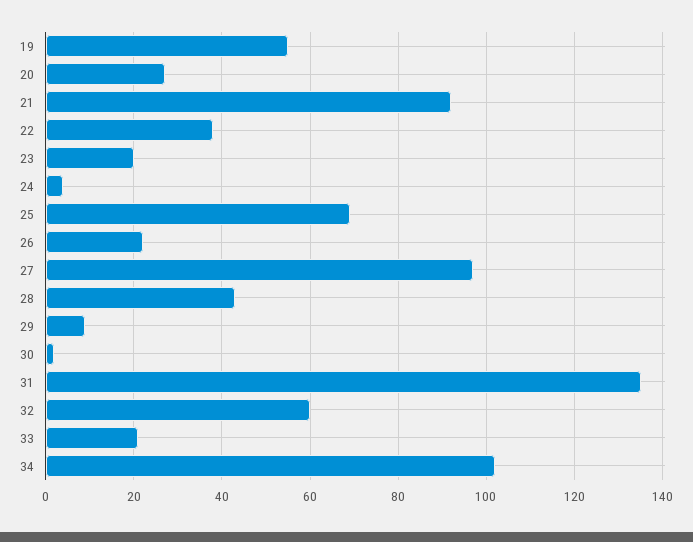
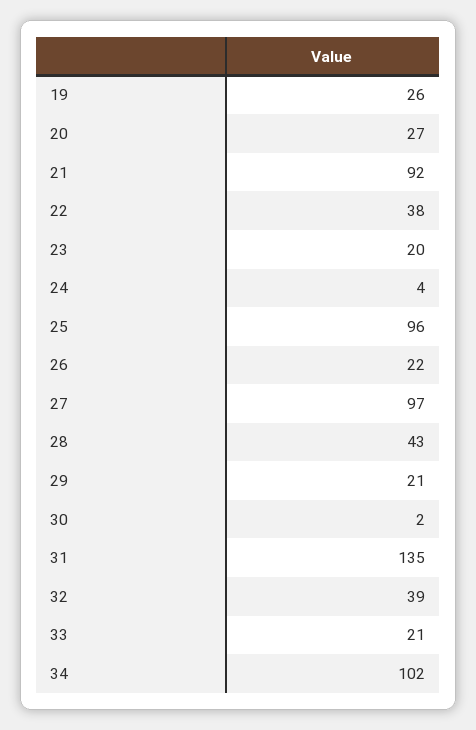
19: 55 -> 26
25: 70 -> 96
29: 10 -> 21
32: 60 -> 39

